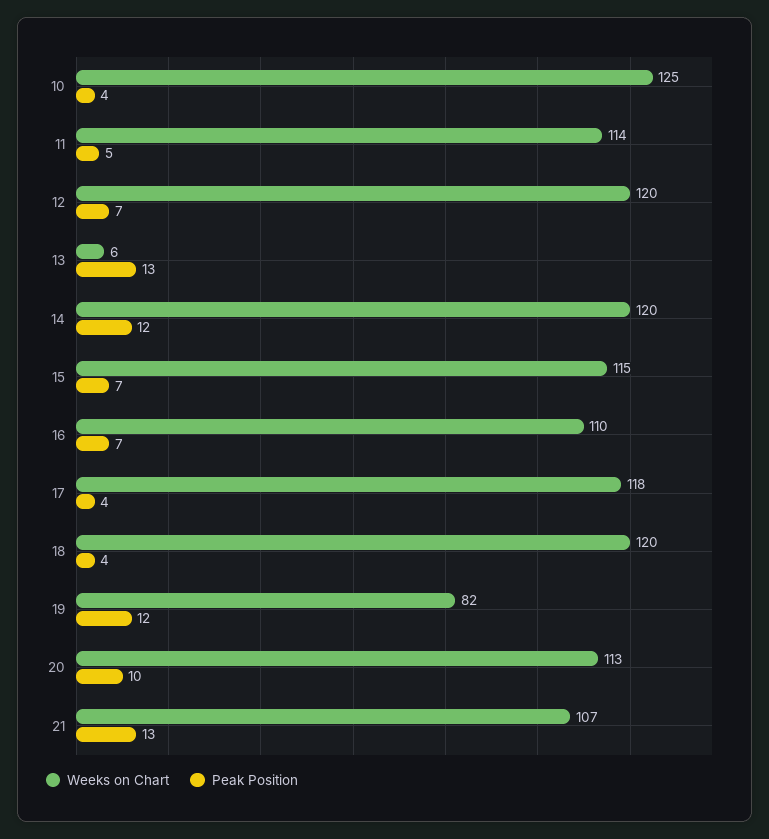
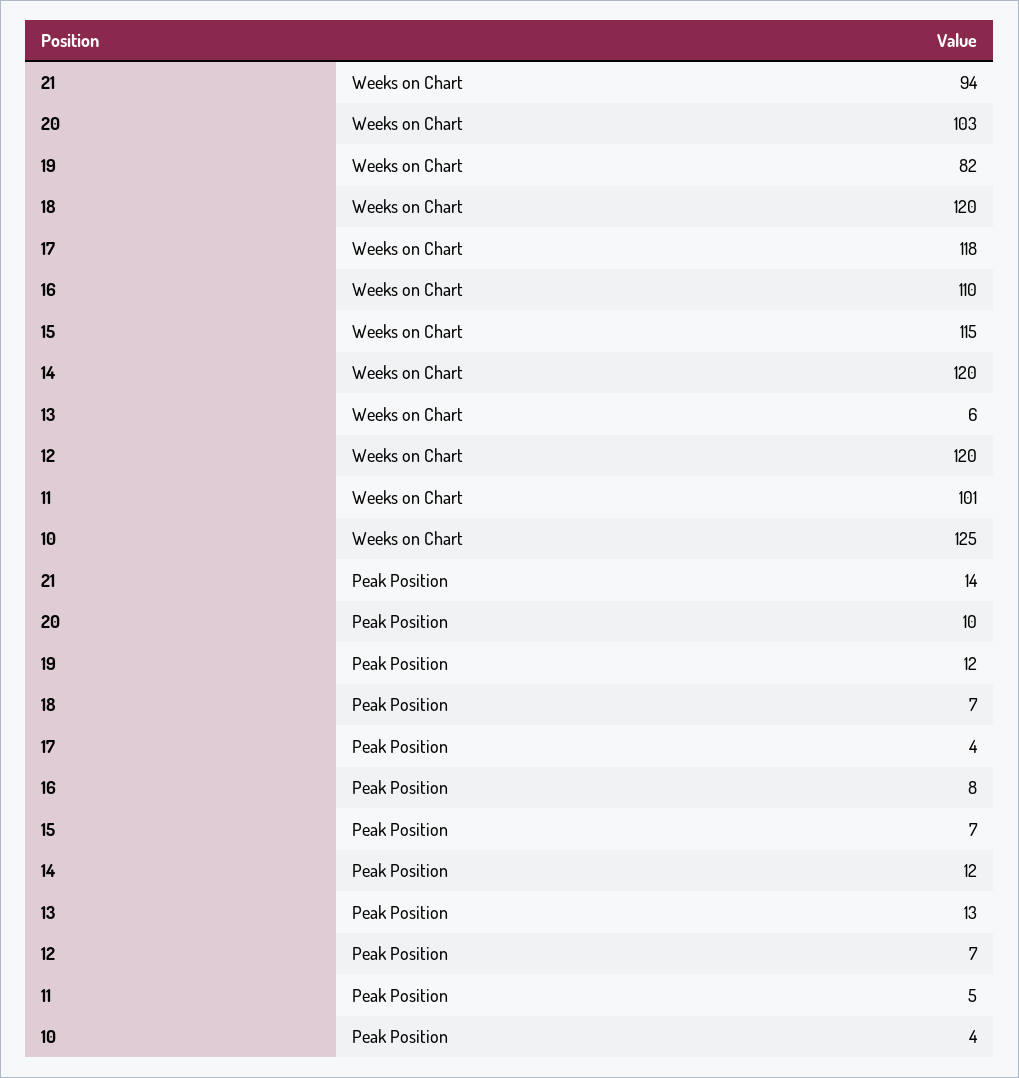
Weeks on Chart, 11: 114 -> 101
Peak Position, 16: 7 -> 8
Peak Position, 18: 4 -> 7
Weeks on Chart, 20: 113 -> 103
Weeks on Chart, 21: 107 -> 94
Peak Position, 21: 13 -> 14

